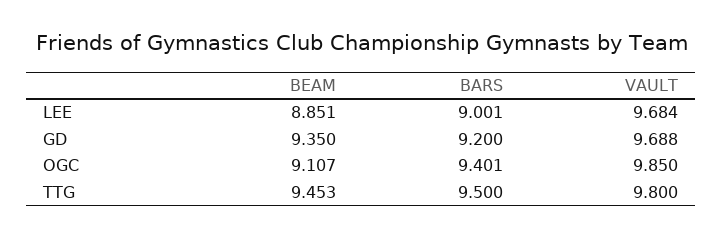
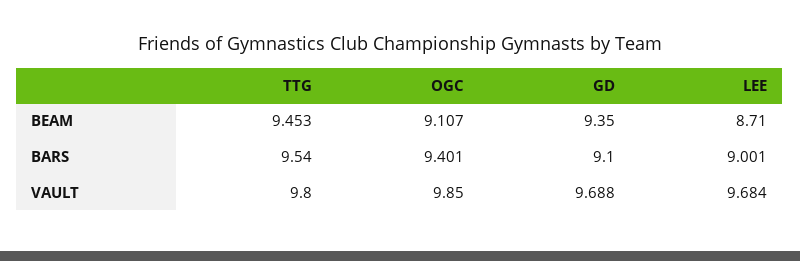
BEAM, LEE: 8.851 -> 8.71
BARS, GD: 9.2 -> 9.1
BARS, TTG: 9.5 -> 9.54

